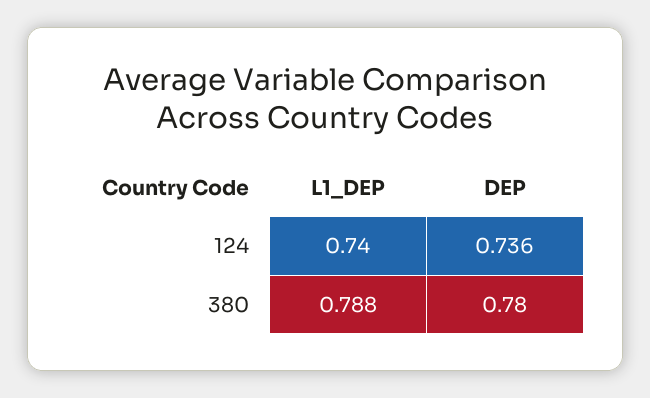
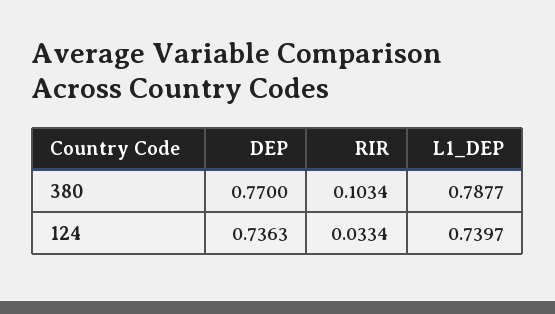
DEP, 380: 0.78 -> 0.77
RIR, 380: none -> 0.1034
RIR, 124: none -> 0.0334

